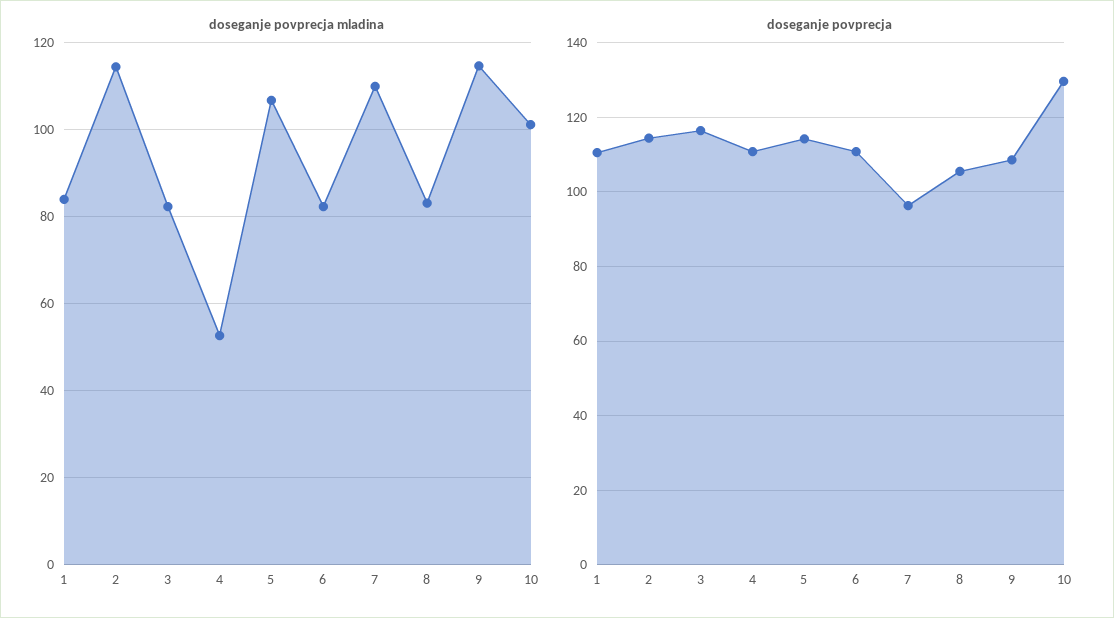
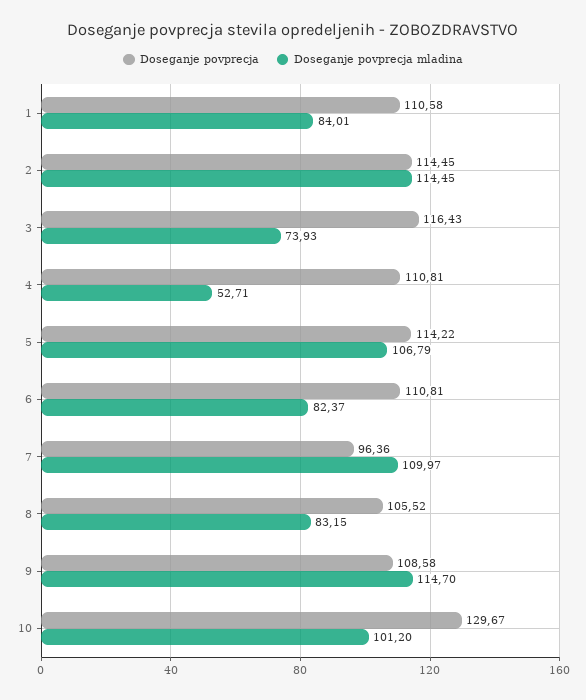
doseganje povprecja mladina, 3: 82 -> 73.93

